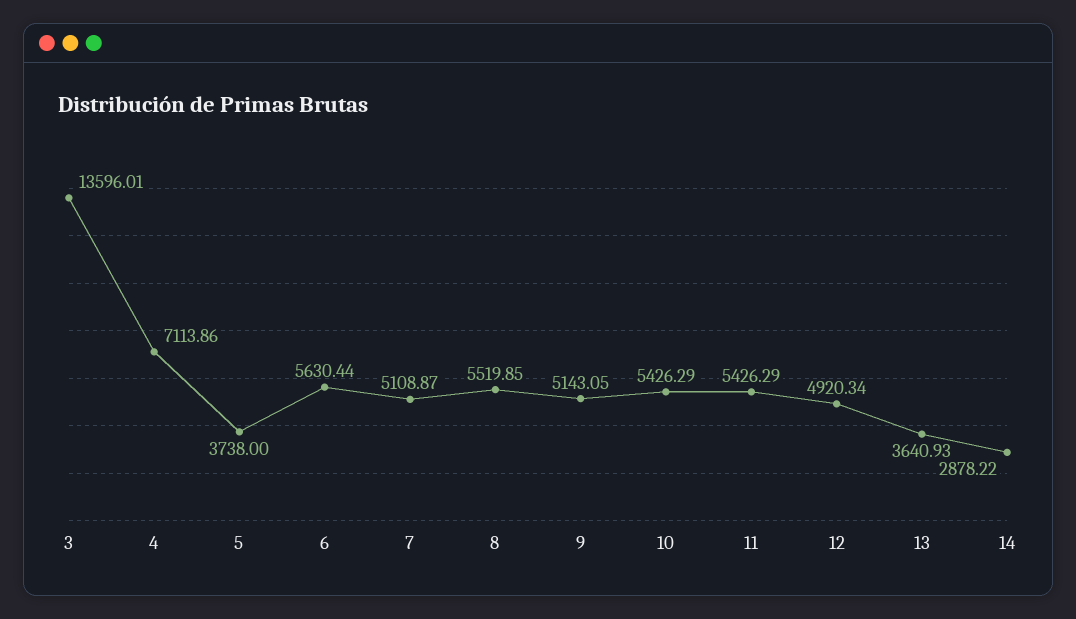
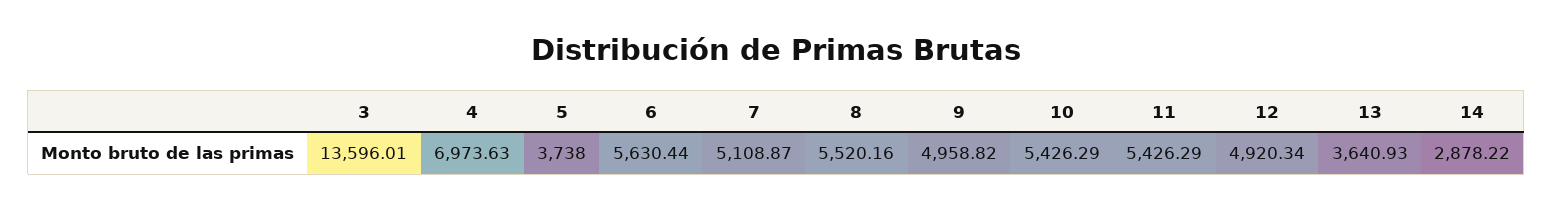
4: 7113.86 -> 6973.63
8: 5519.85 -> 5520.16
9: 5143.05 -> 4958.82

